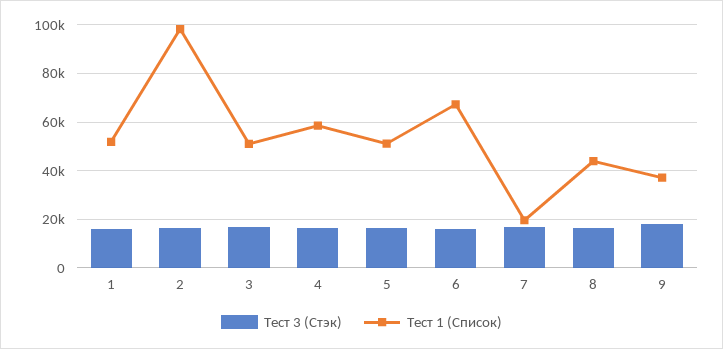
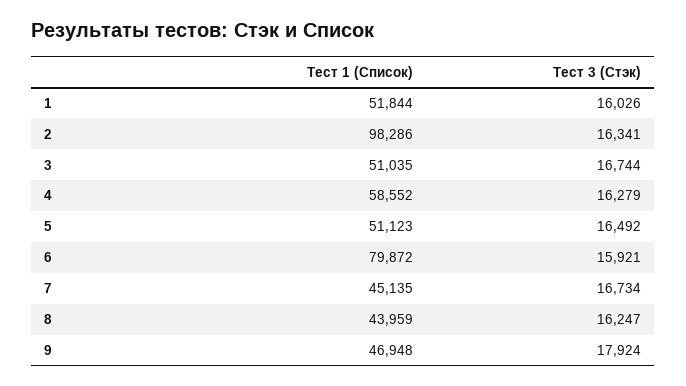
Тест 1 (Список), 6: 67500 -> 79872
Тест 1 (Список), 7: 20000 -> 45135
Тест 1 (Список), 9: 37500 -> 46948

